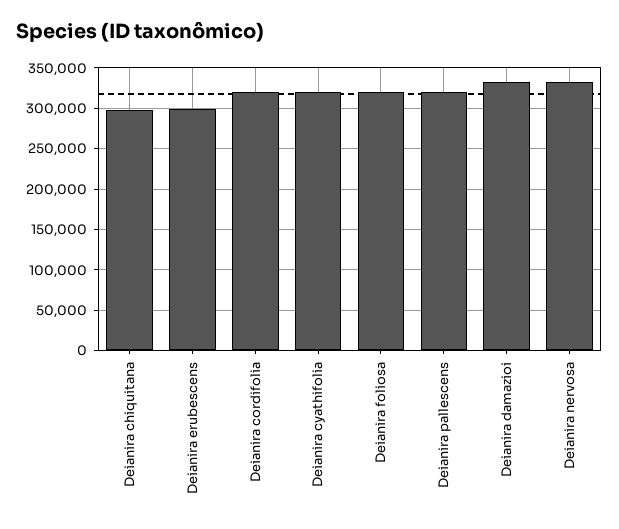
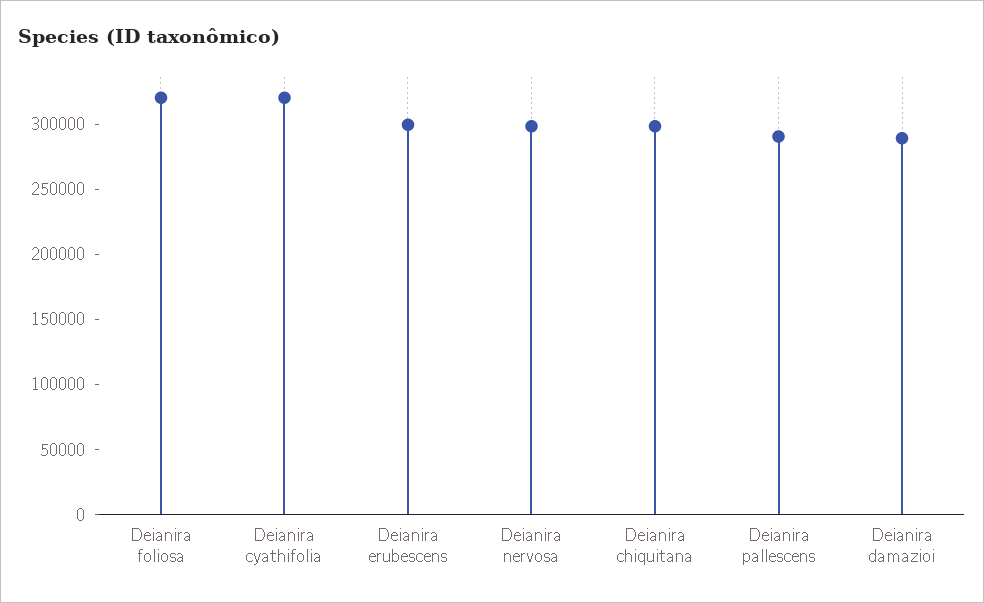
Deianira cordifolia: 320000 -> none
Deianira pallescens: 320000 -> 290000
Deianira damazioi: 330000 -> 290000
Deianira nervosa: 330000 -> 300000

